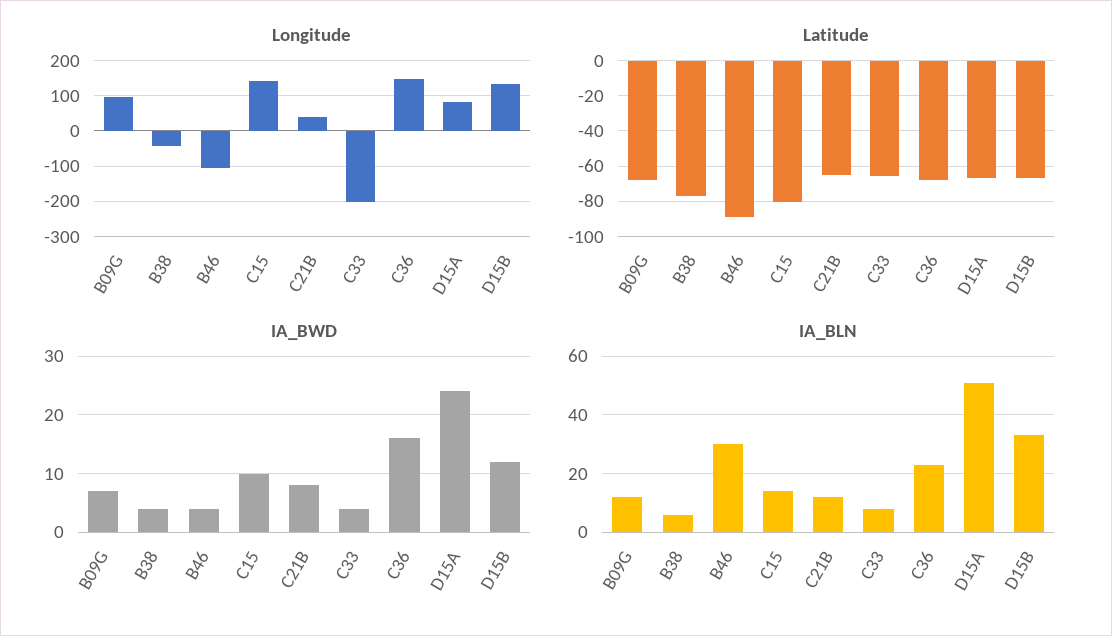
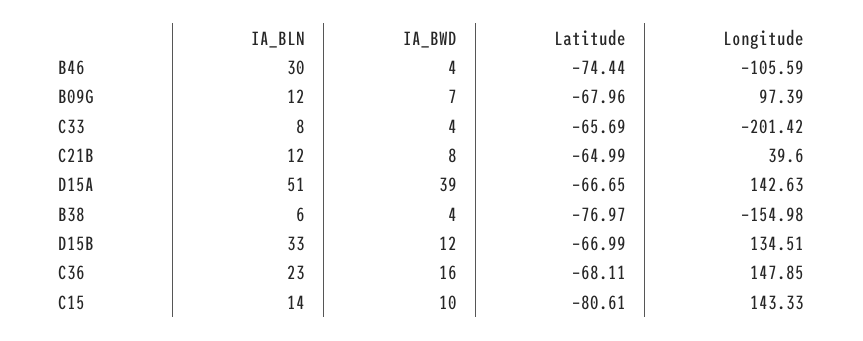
Longitude, B38: -40 -> -154.98
Longitude, D15A: 80 -> 142.63
Latitude, B46: -90 -> -74.44
IA_BWD, D15A: 25 -> 39

